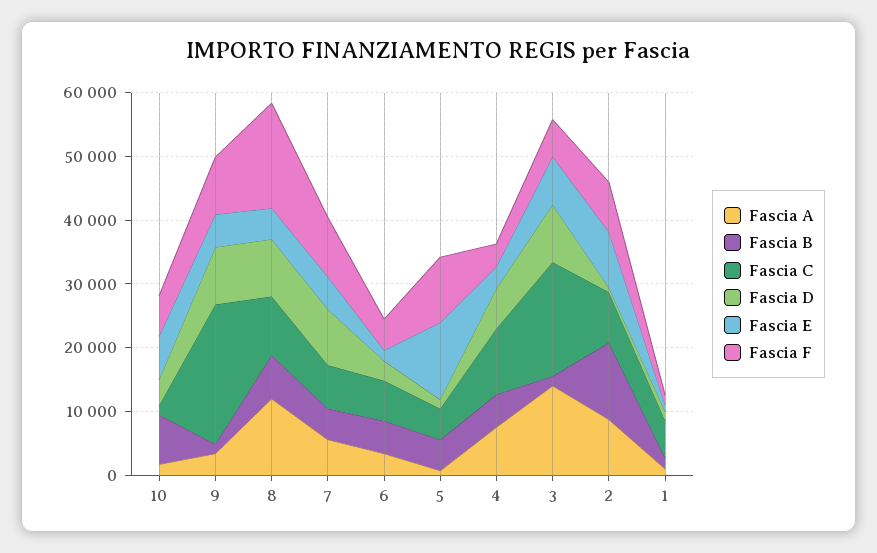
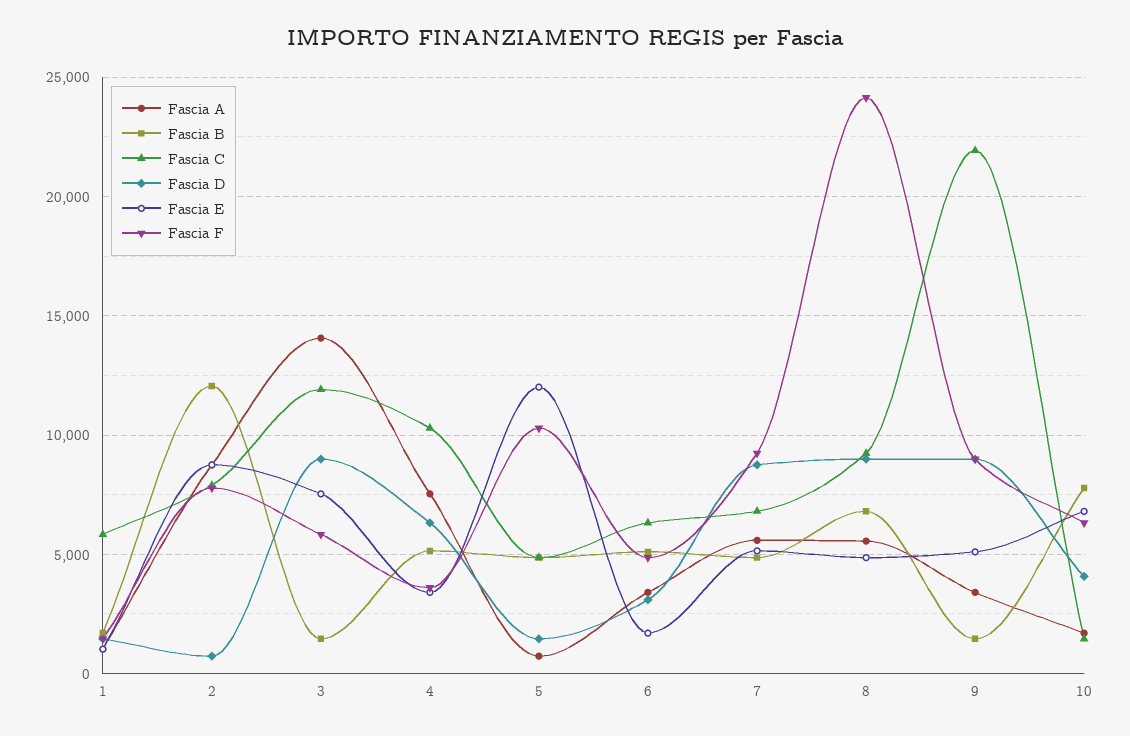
Fascia A, 8: 12000 -> 5500
Fascia F, 8: 16000 -> 24000
Fascia C, 3: 18000 -> 12000

